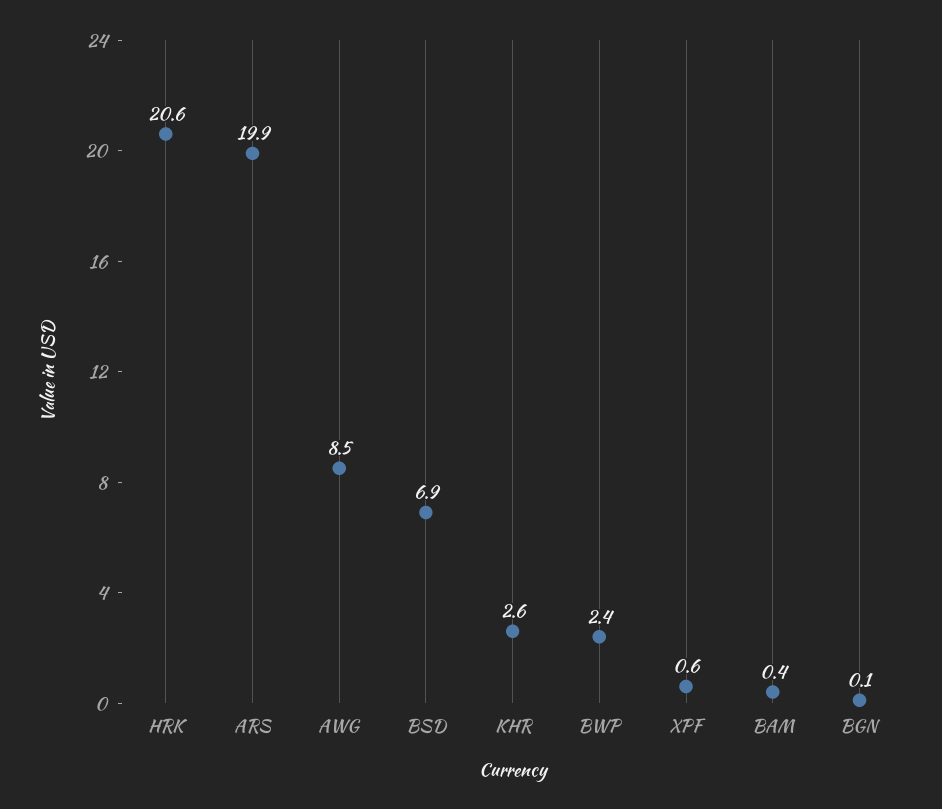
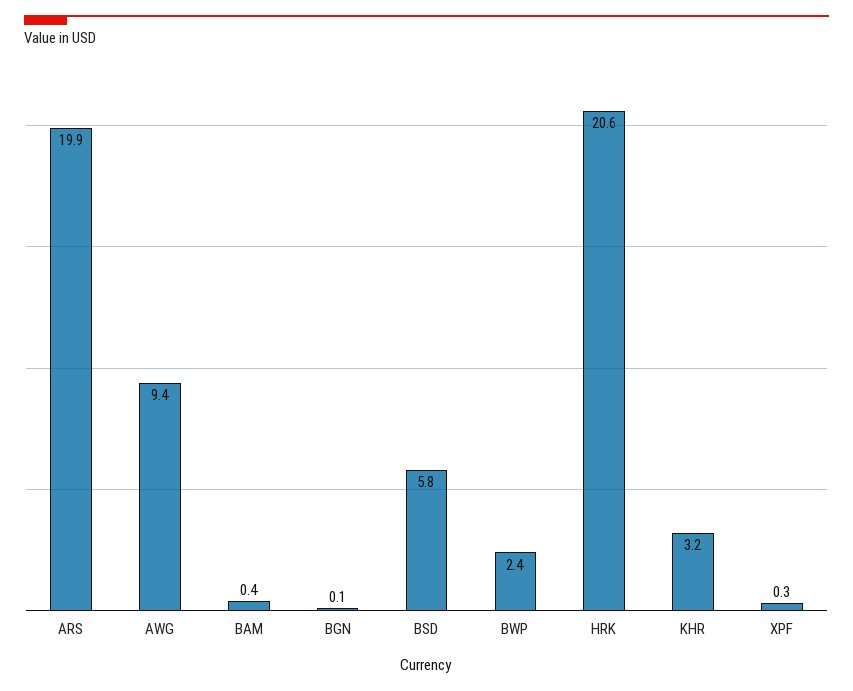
AWG: 8.5 -> 9.4
BSD: 6.9 -> 5.8
KHR: 2.6 -> 3.2
XPF: 0.6 -> 0.3

